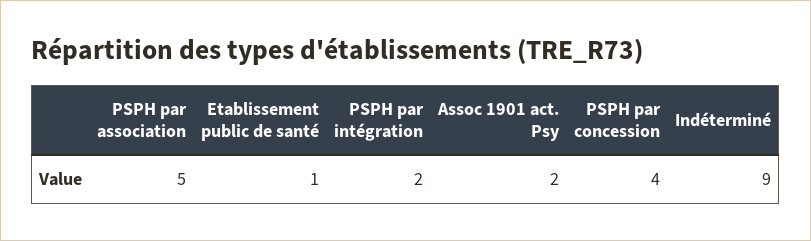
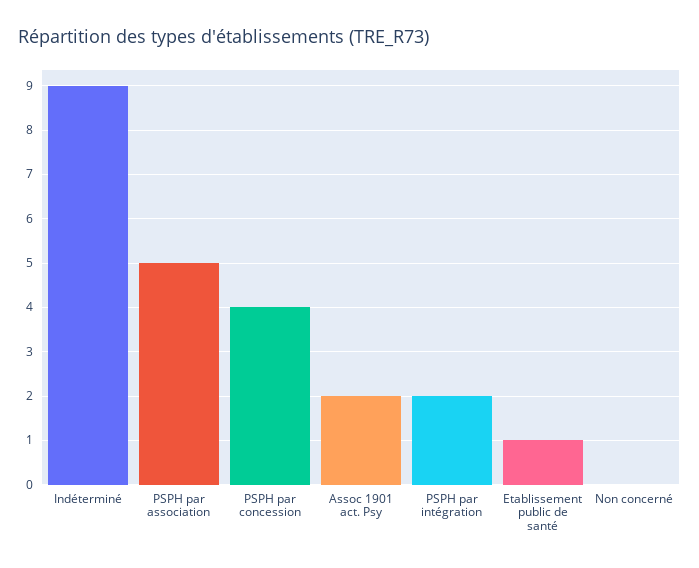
Non concerné: none -> 0

